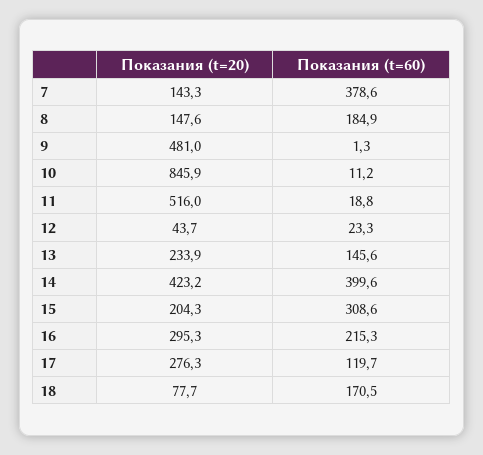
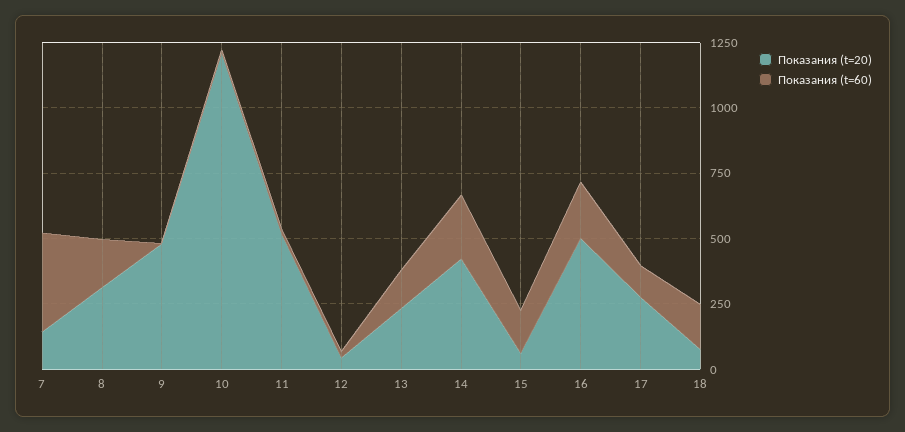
Показания (t=20), 8: 147.6 -> 300
Показания (t=20), 10: 845.9 -> 1200
Показания (t=60), 14: 399.6 -> 250
Показания (t=20), 15: 204.3 -> 50
Показания (t=60), 15: 308.6 -> 150
Показания (t=20), 16: 295.3 -> 500

